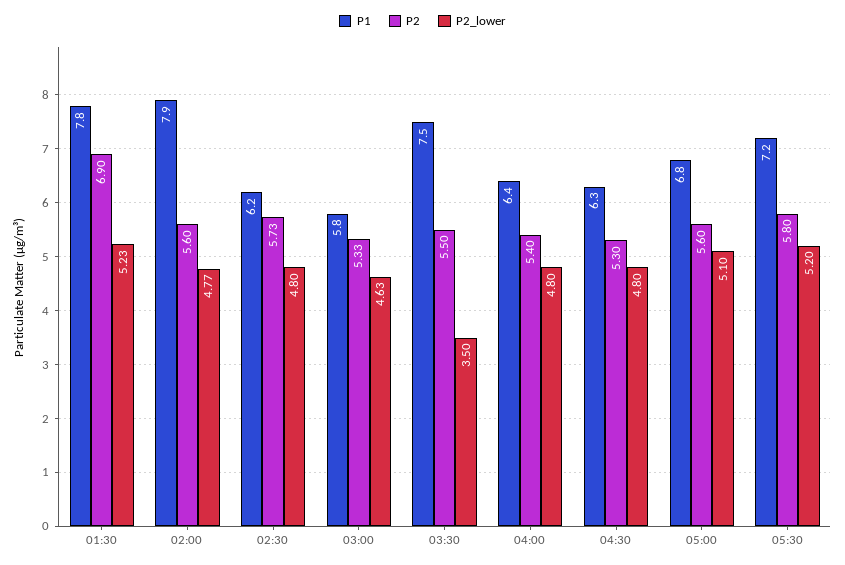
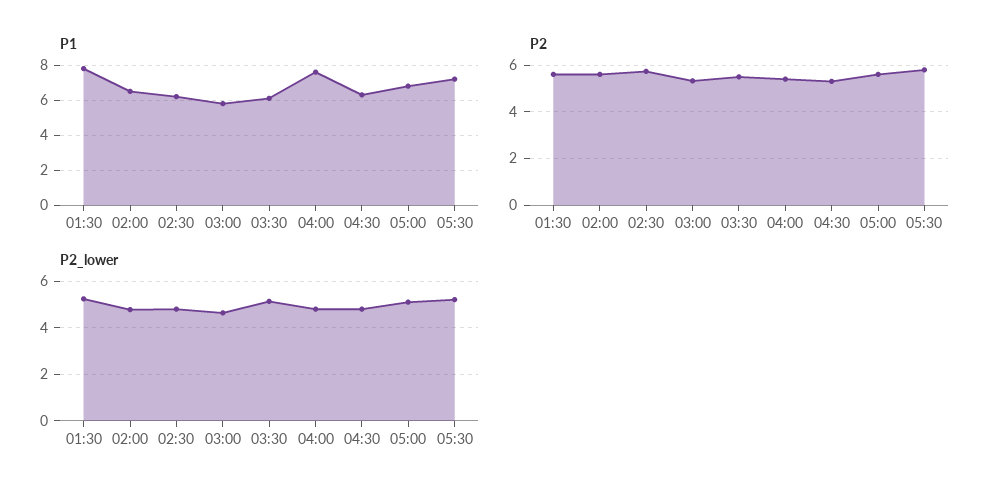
P2, 01:30: 6.9 -> 5.5
P1, 02:00: 7.9 -> 6.5
P1, 03:30: 7.5 -> 6
P2_lower, 03:30: 3.5 -> 5
P1, 04:00: 6.4 -> 7.5

